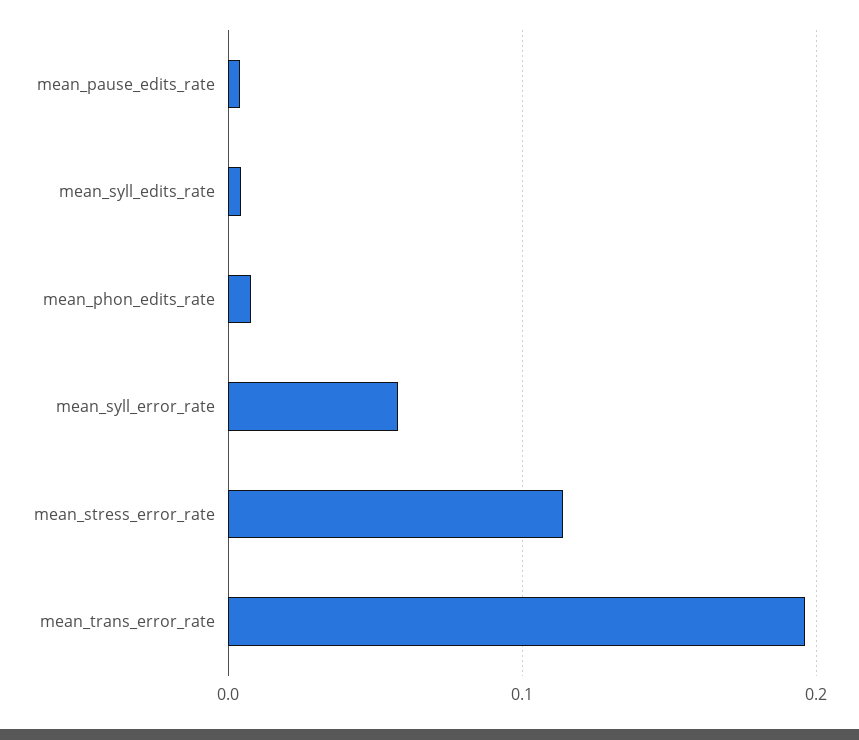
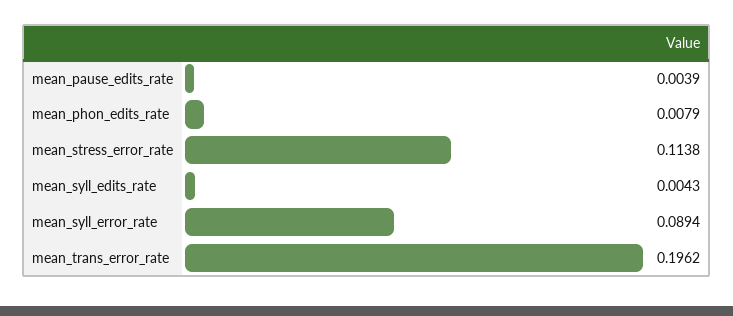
mean_syll_error_rate: 0.06 -> 0.0894

